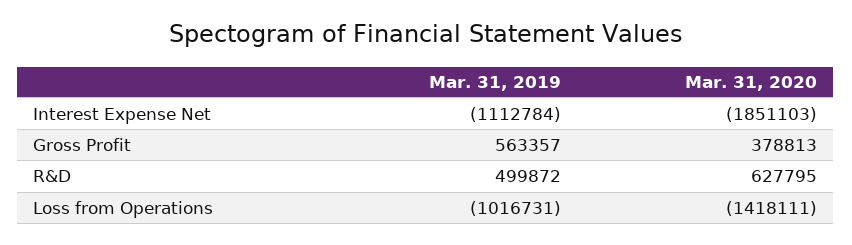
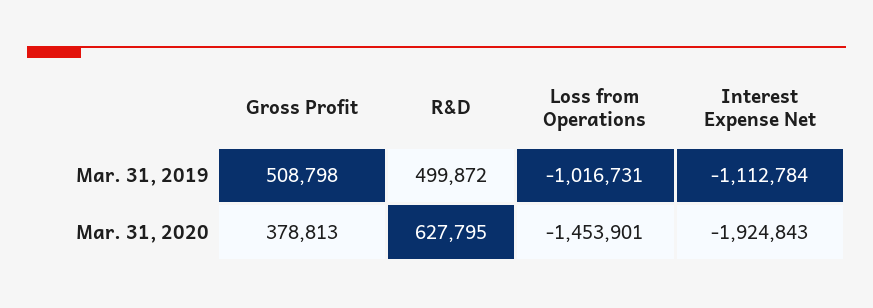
Mar. 31, 2020, Interest Expense Net: -1851103 -> -1924843
Mar. 31, 2019, Gross Profit: 563357 -> 508798
Mar. 31, 2020, Loss from Operations: -1418111 -> -1453901

